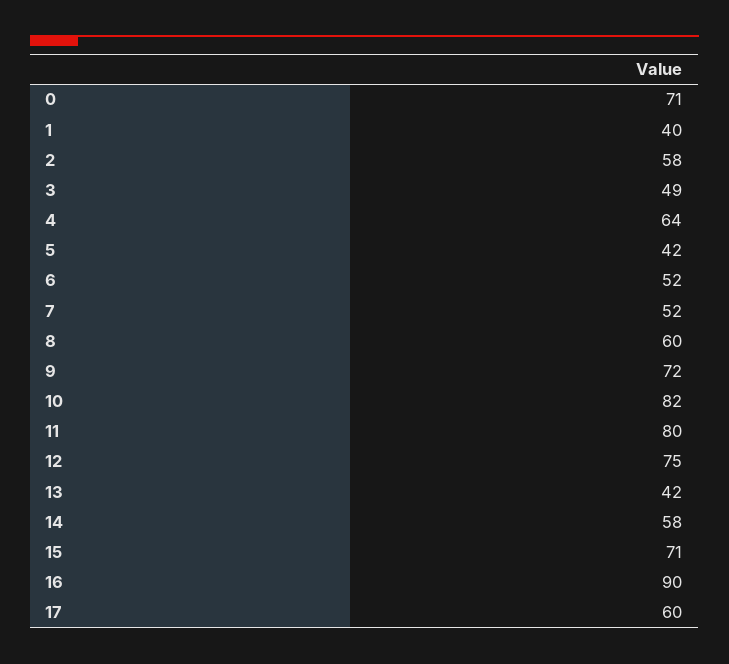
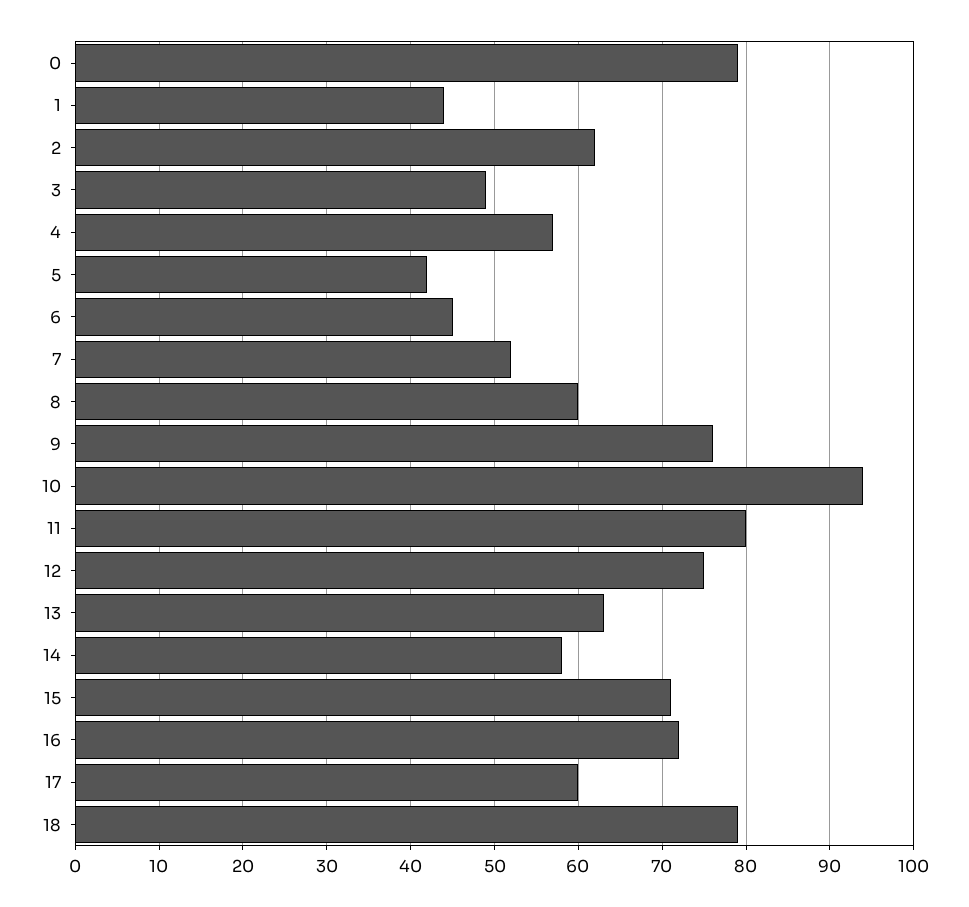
0: 71 -> 79
1: 40 -> 44
2: 58 -> 62
4: 64 -> 57
6: 52 -> 45
9: 72 -> 76
10: 82 -> 94
13: 42 -> 63
16: 90 -> 72
18: none -> 79

